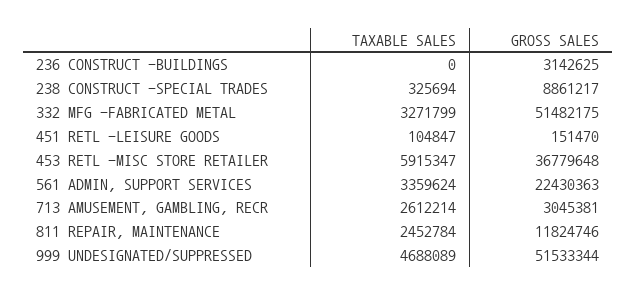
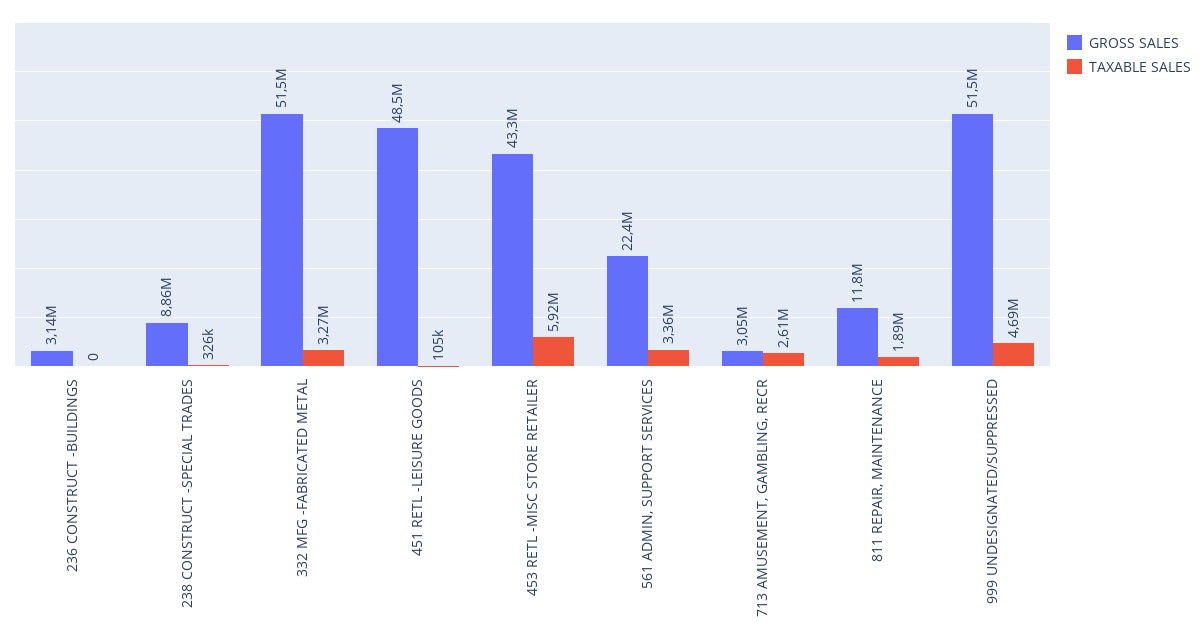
GROSS SALES, 451 RETL -LEISURE GOODS: 151470 -> 48500000
GROSS SALES, 453 RETL -MISC STORE RETAILER: 36779648 -> 43300000
TAXABLE SALES, 811 REPAIR, MAINTENANCE: 2452784 -> 1890000

